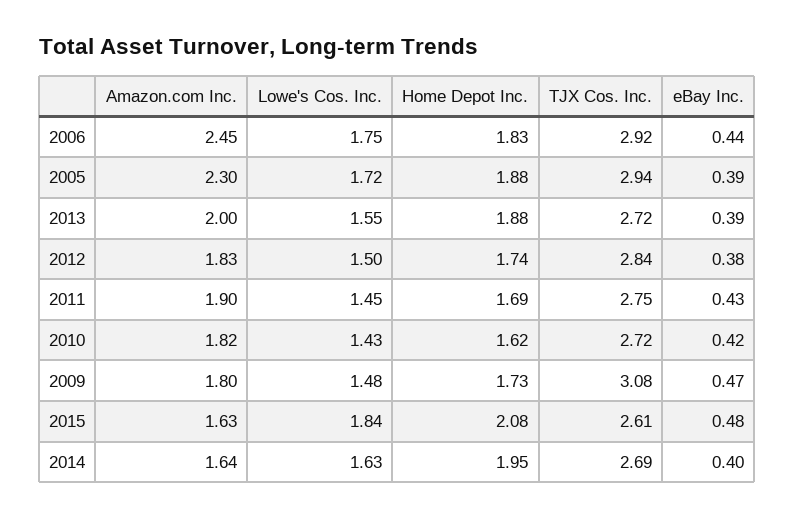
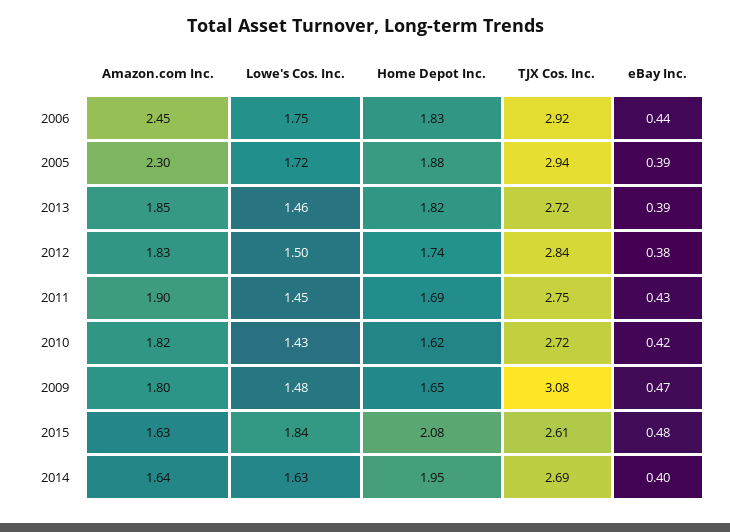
Amazon.com Inc., 2013: 2 -> 1.85
Lowe's Cos. Inc., 2013: 1.55 -> 1.46
Home Depot Inc., 2013: 1.88 -> 1.82
Home Depot Inc., 2009: 1.73 -> 1.65

